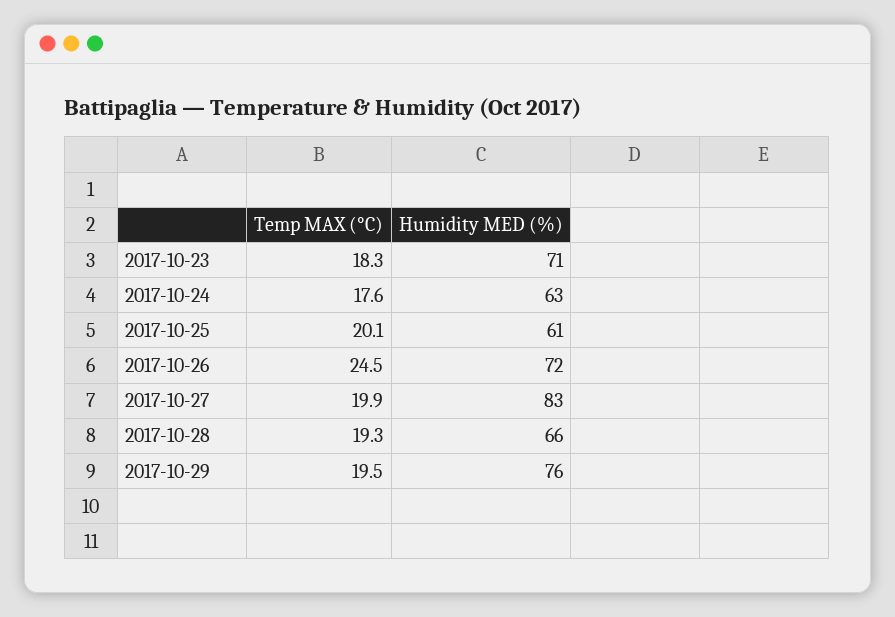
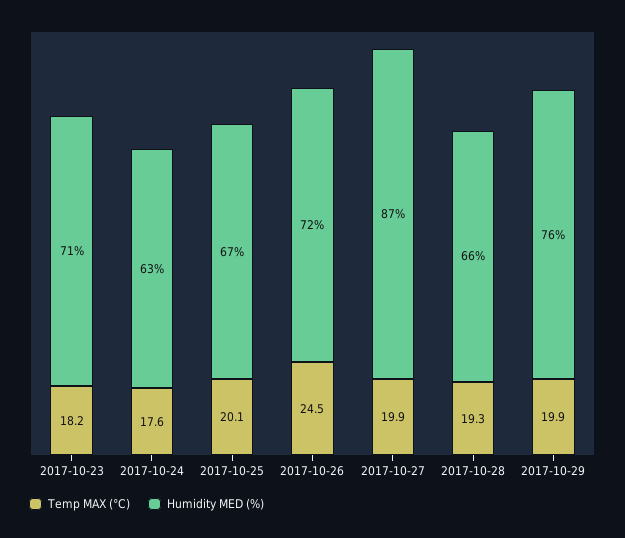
Temp MAX (°C), 2017-10-23: 18.3 -> 18.2
Humidity MED (%), 2017-10-25: 61 -> 67
Humidity MED (%), 2017-10-27: 83 -> 87
Temp MAX (°C), 2017-10-29: 19.5 -> 19.9

